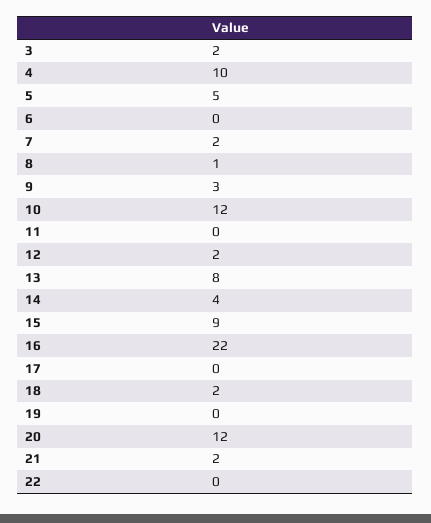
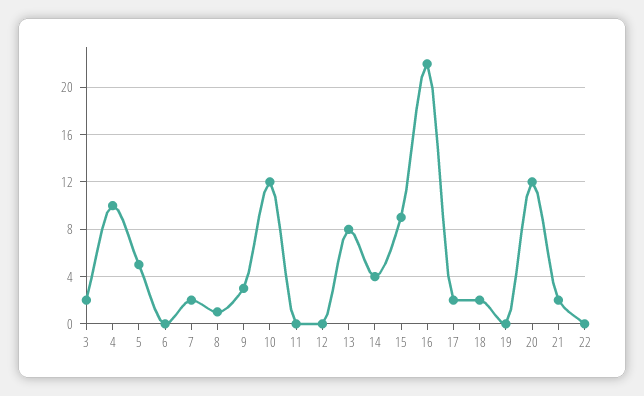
12: 2 -> 0
17: 0 -> 2

